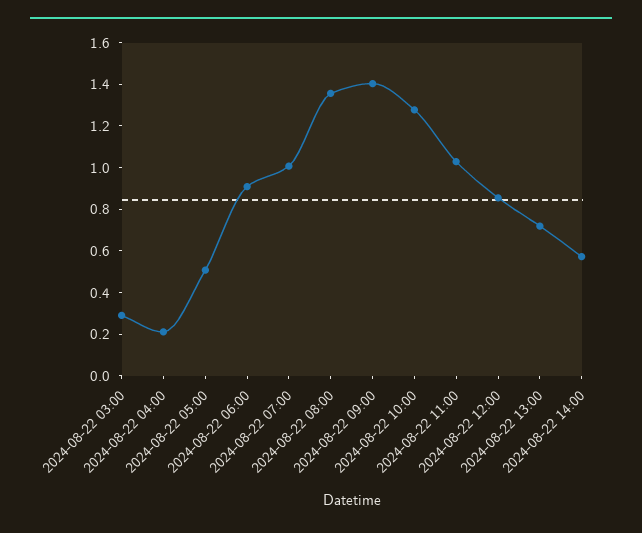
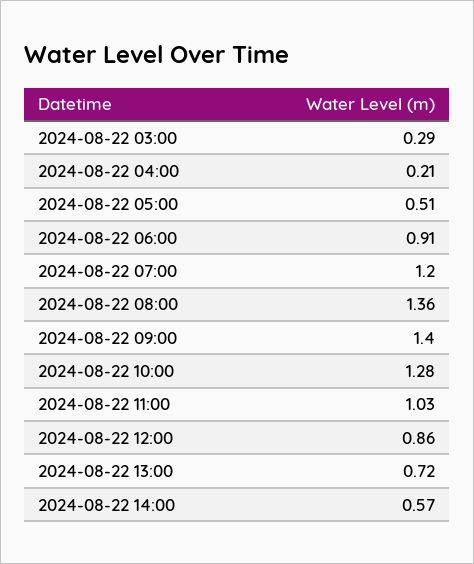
2024-08-22 07:00: 1 -> 1.2

